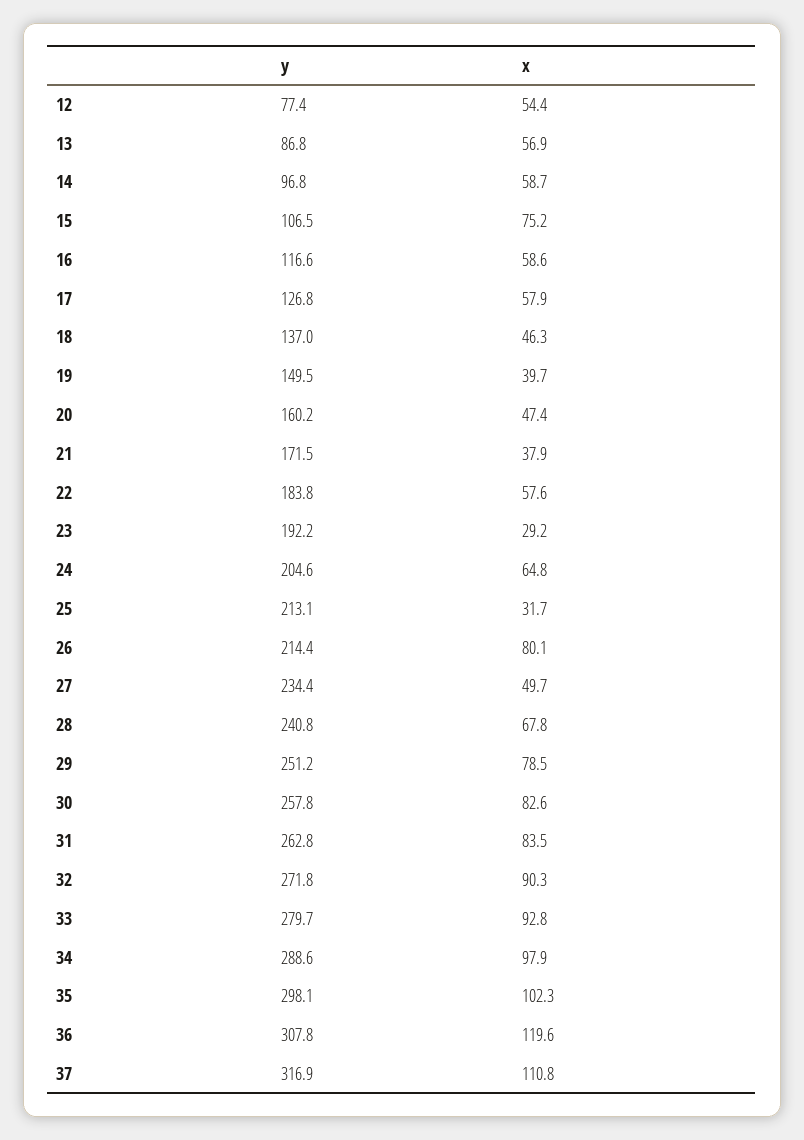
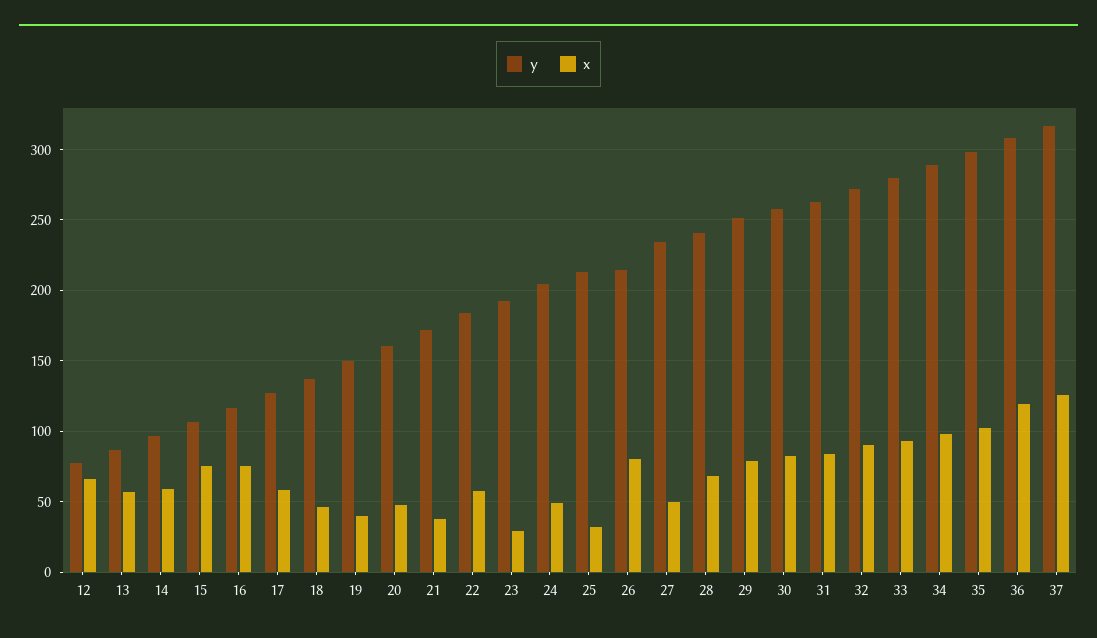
x, 12: 54.4 -> 65
x, 16: 58.6 -> 75
x, 24: 64.8 -> 50
x, 37: 110.8 -> 125

